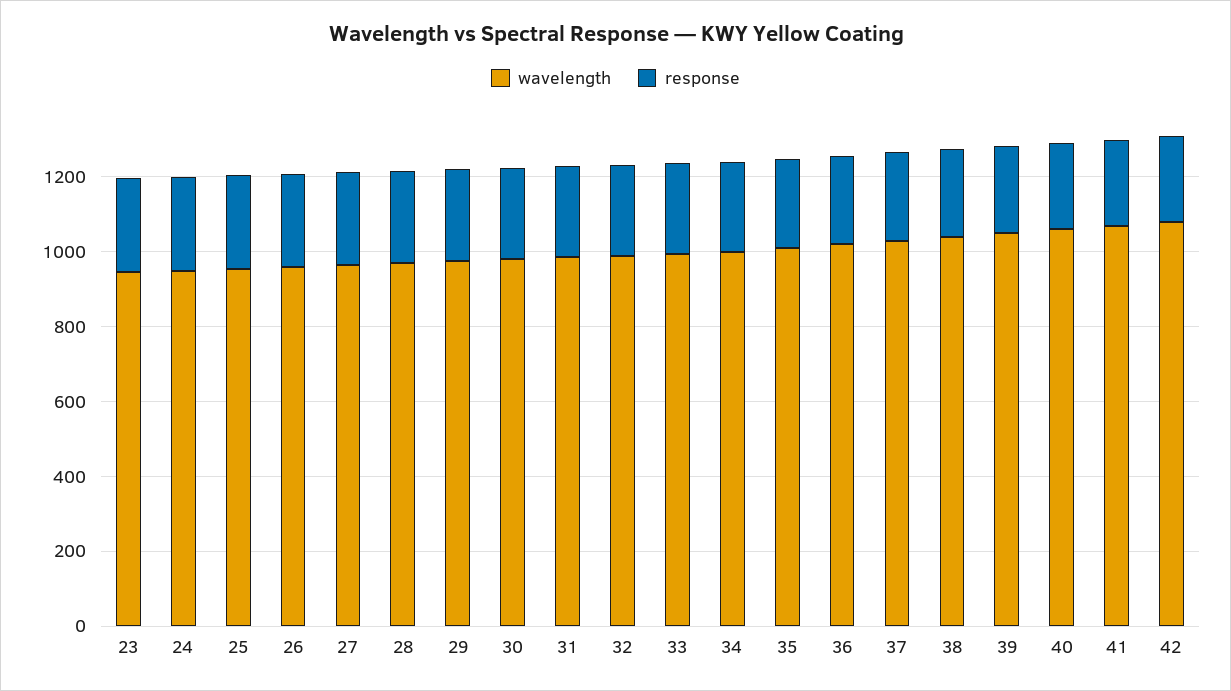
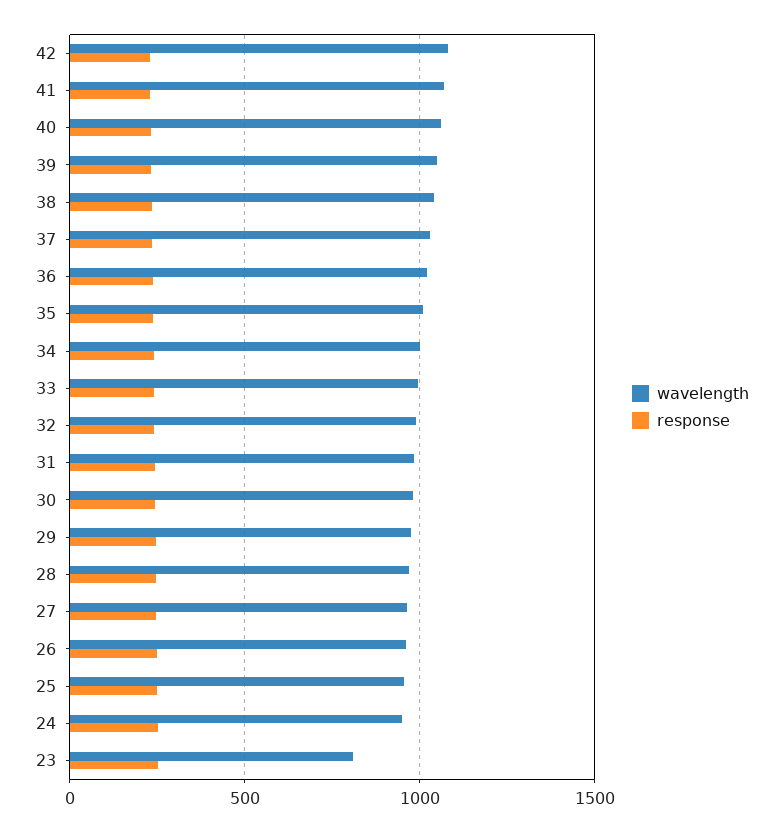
wavelength, 23: 950 -> 800

